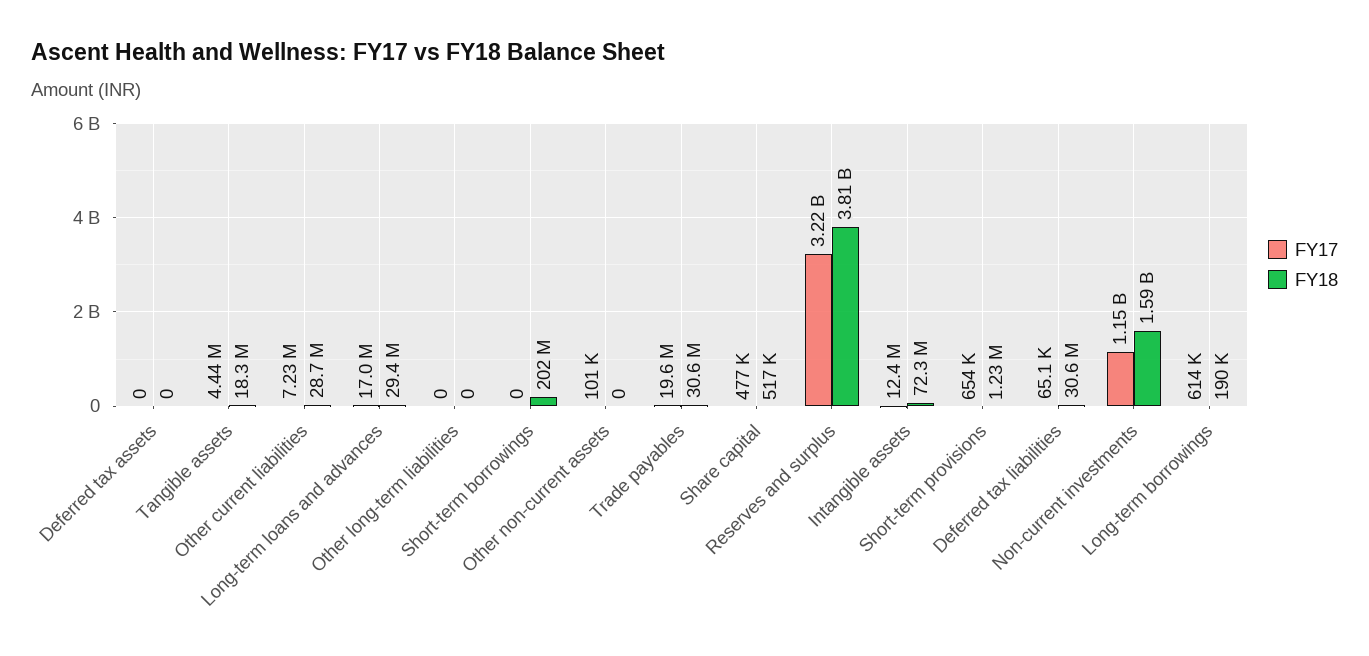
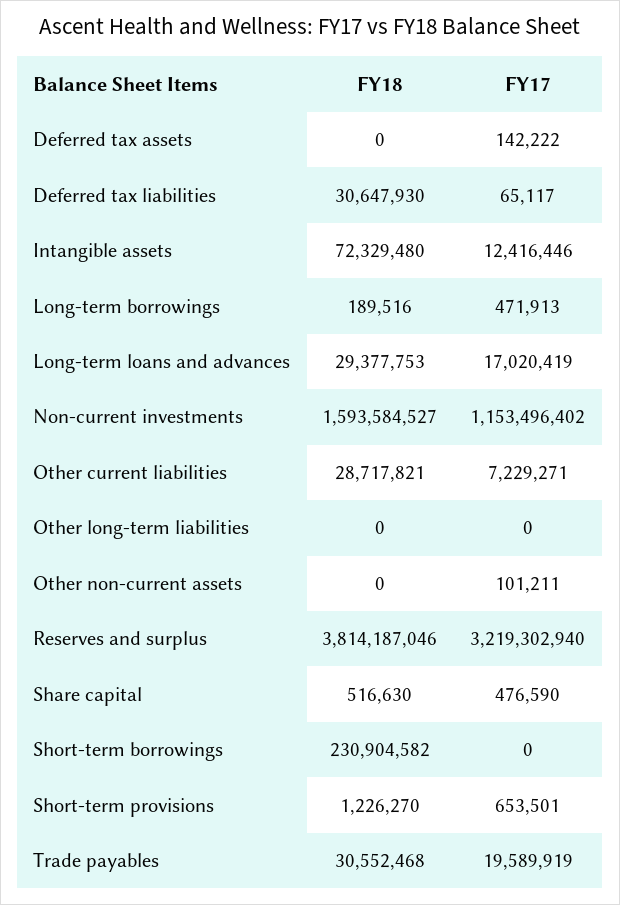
FY17, Deferred tax assets: 0 -> 142222
FY17, Tangible assets: 4440000 -> none
FY18, Tangible assets: 18300000 -> none
FY18, Short-term borrowings: 202000000 -> 230904582
FY17, Long-term borrowings: 614000 -> 471913

